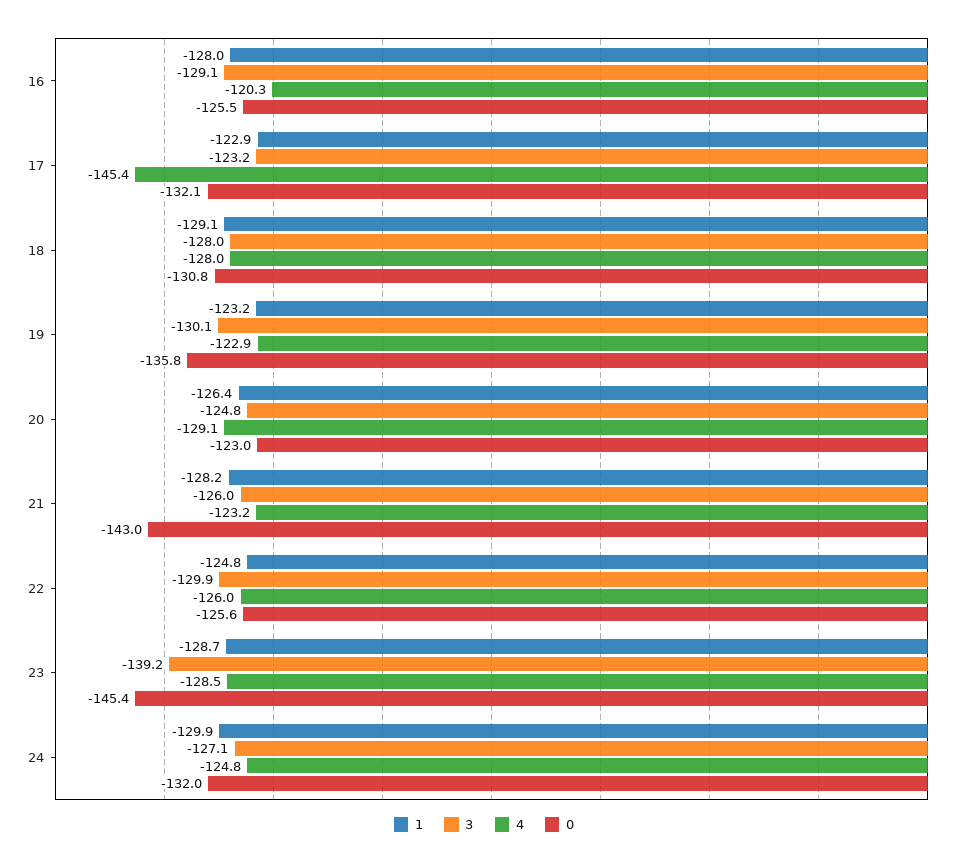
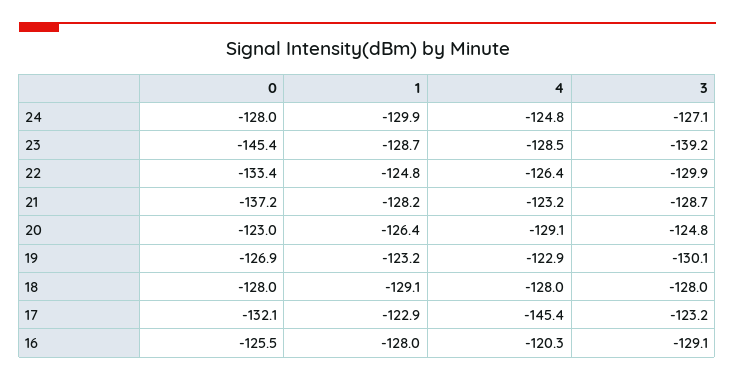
0, 18: -130.8 -> -128
0, 19: -135.8 -> -126.9
3, 21: -126 -> -128.7
0, 21: -143 -> -137.2
4, 22: -126 -> -126.4
0, 22: -125.6 -> -133.4
0, 24: -132 -> -128

